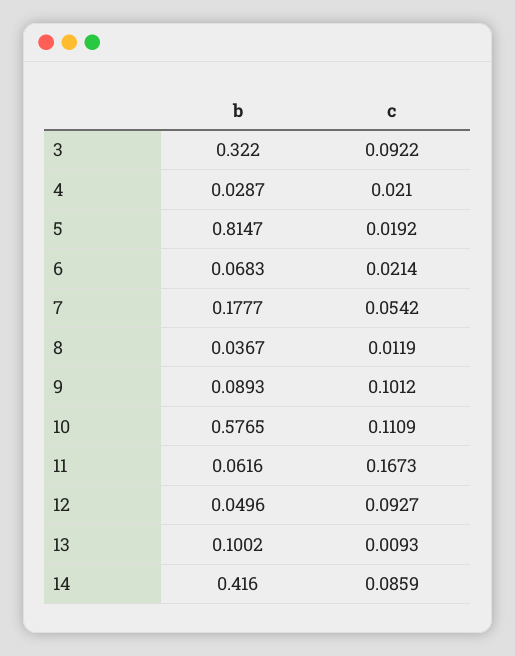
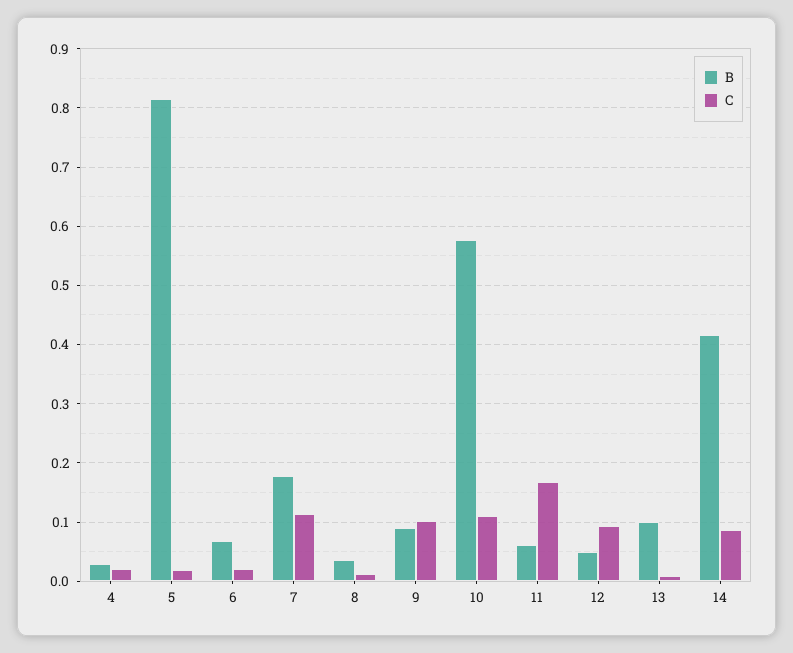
b, 3: 0.322 -> none
c, 3: 0.0922 -> none
c, 7: 0.0542 -> 0.12

